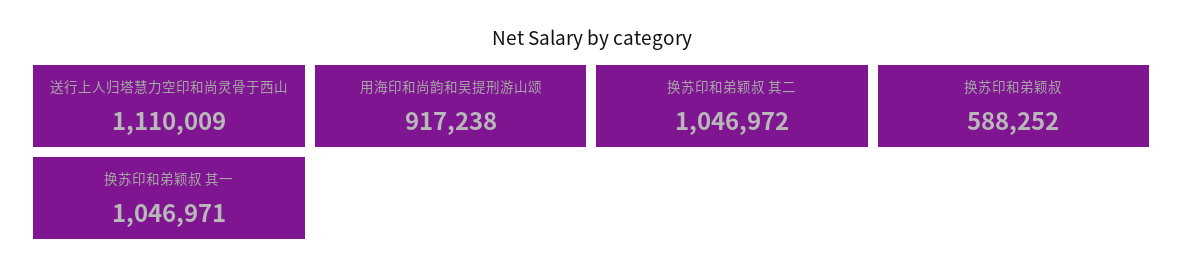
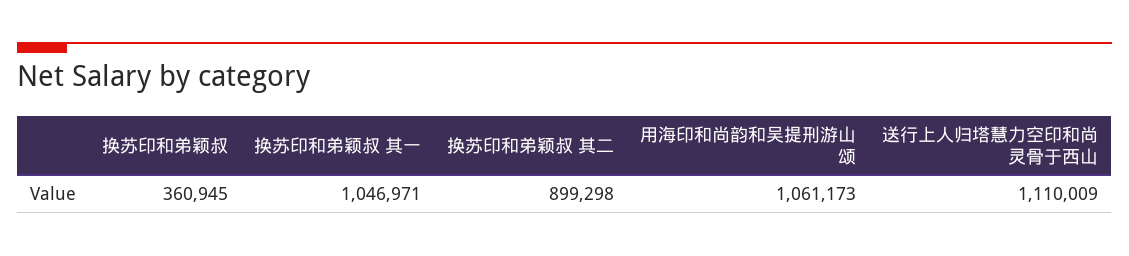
用海印和尚韵和吴提刑游山颂: 917238 -> 1061173
换苏印和弟颖叔 其二: 1046972 -> 899298
换苏印和弟颖叔: 588252 -> 360945

